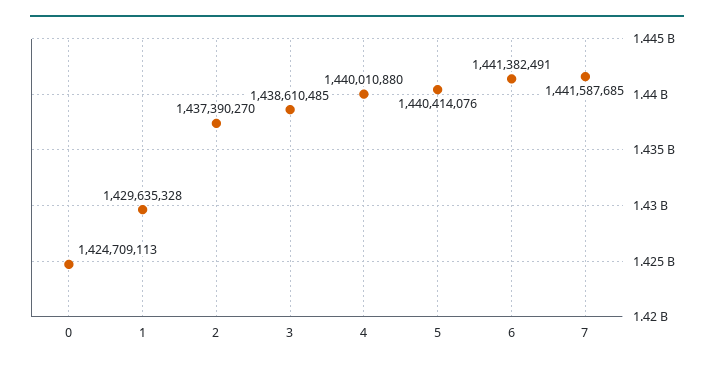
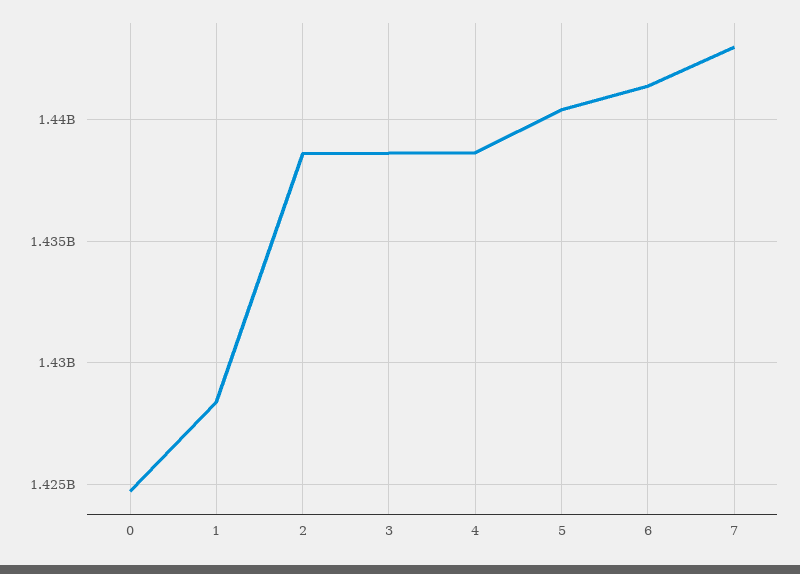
1: 1429635328 -> 1428500000
2: 1437390270 -> 1438500000
4: 1440010880 -> 1438500000
7: 1441587685 -> 1443000000

